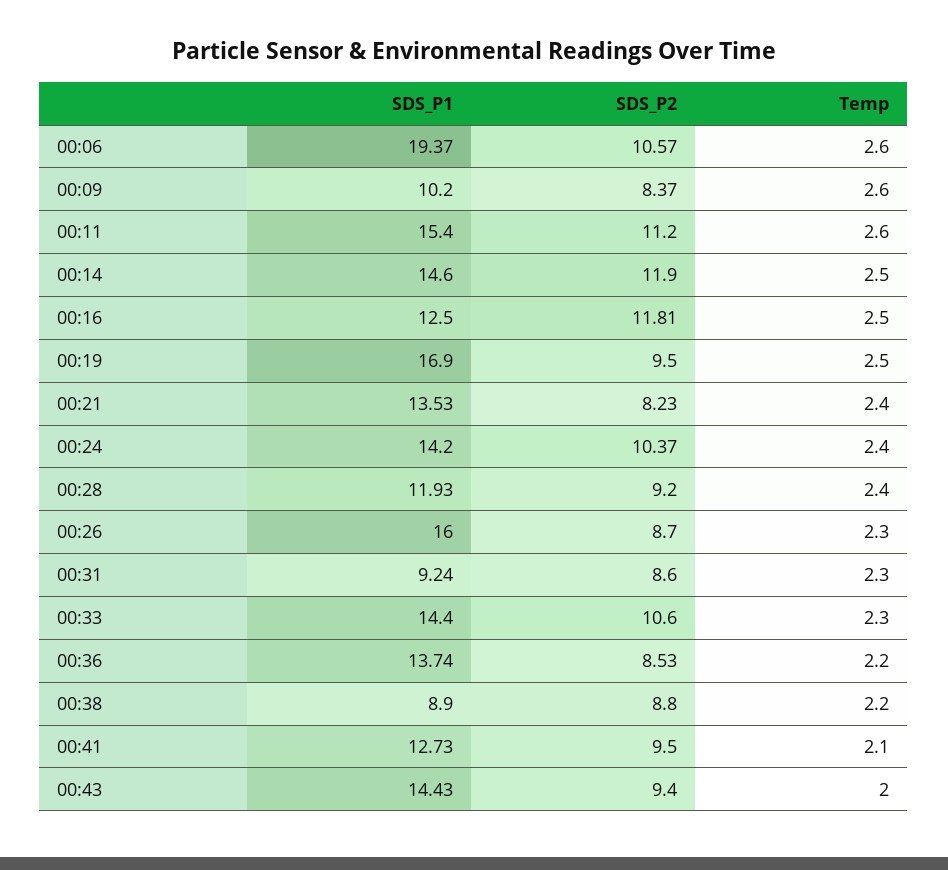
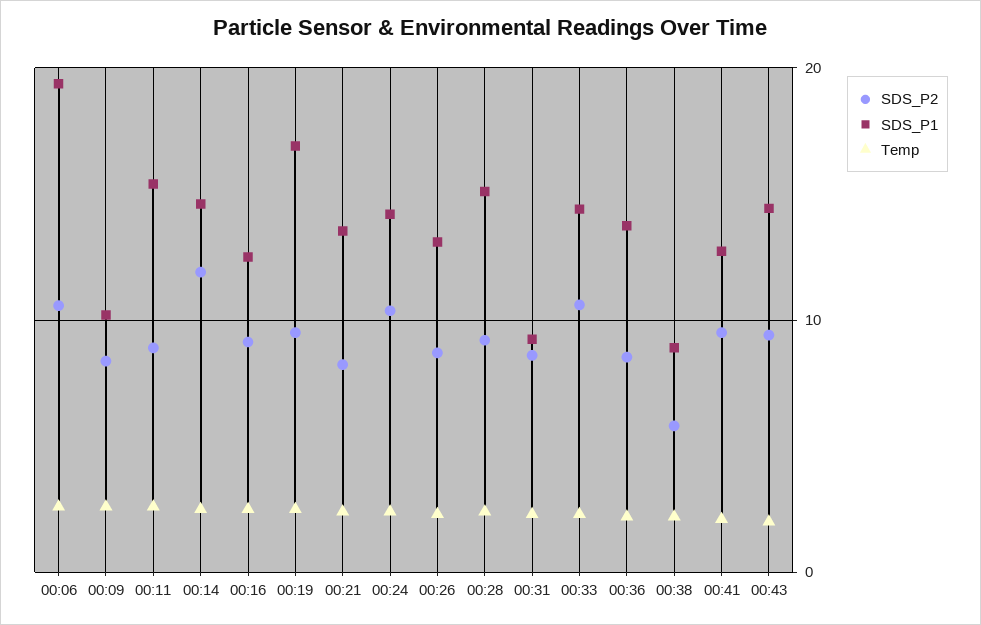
SDS_P2, 00:11: 11.2 -> 9
SDS_P2, 00:16: 11.81 -> 9
SDS_P1, 00:28: 11.93 -> 15
SDS_P1, 00:26: 16 -> 13
SDS_P2, 00:38: 8.8 -> 6

